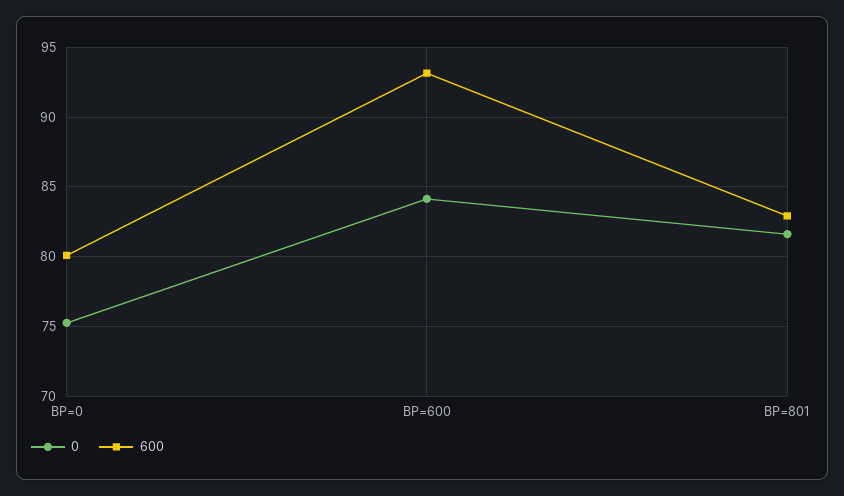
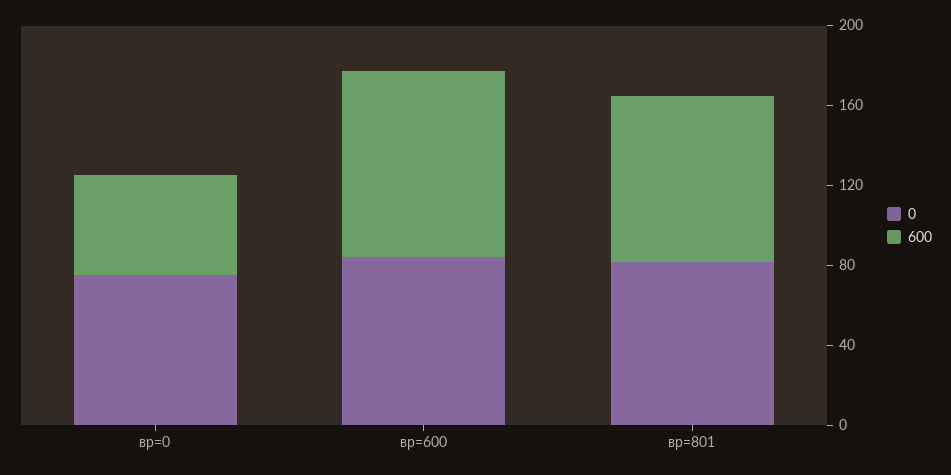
600, ВР=0: 80 -> 50

